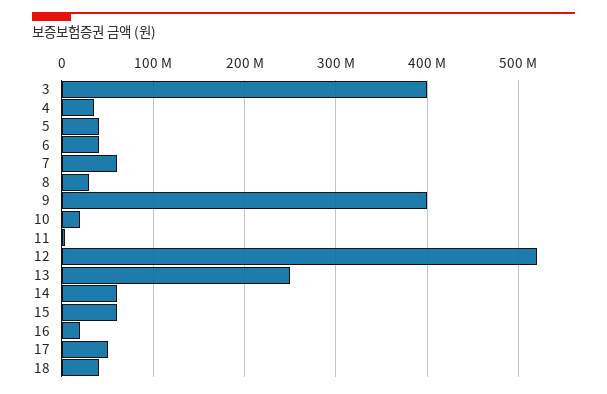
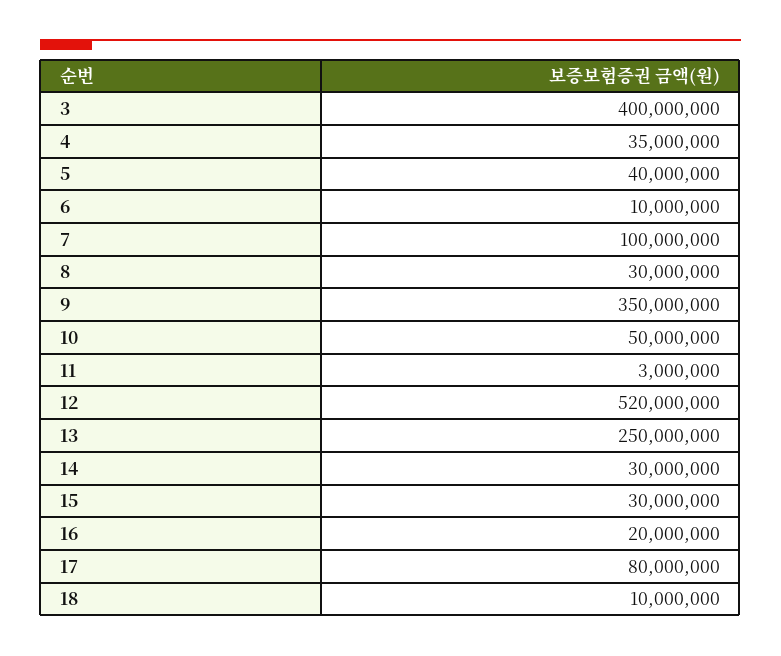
6: 40000000 -> 10000000
7: 60000000 -> 100000000
9: 400000000 -> 350000000
10: 20000000 -> 50000000
14: 60000000 -> 30000000
15: 60000000 -> 30000000
17: 50000000 -> 80000000
18: 40000000 -> 10000000

